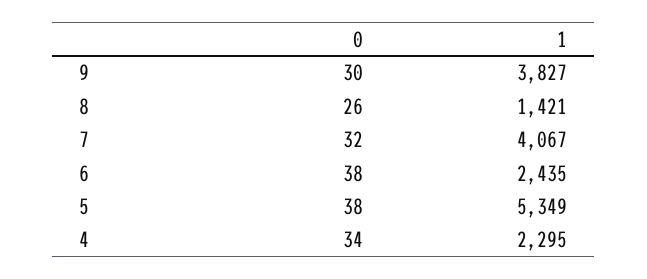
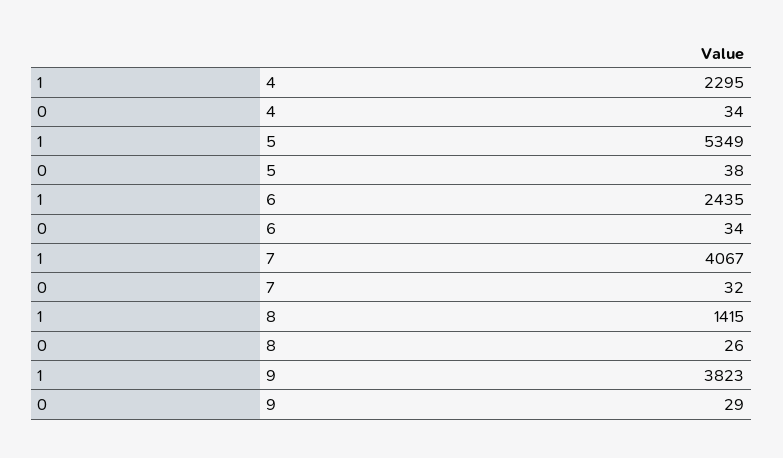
0, 9: 30 -> 29
1, 9: 3827 -> 3823
1, 8: 1421 -> 1415
0, 6: 38 -> 34

